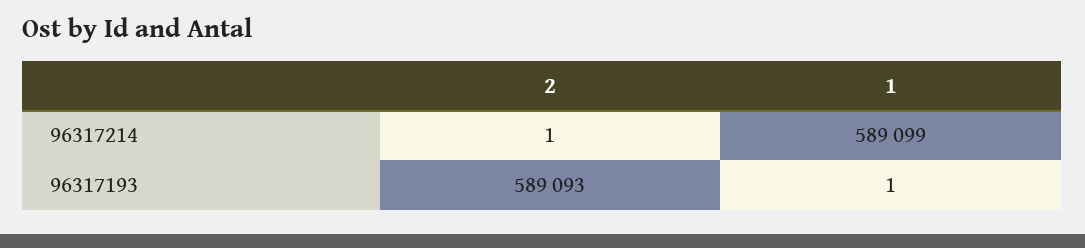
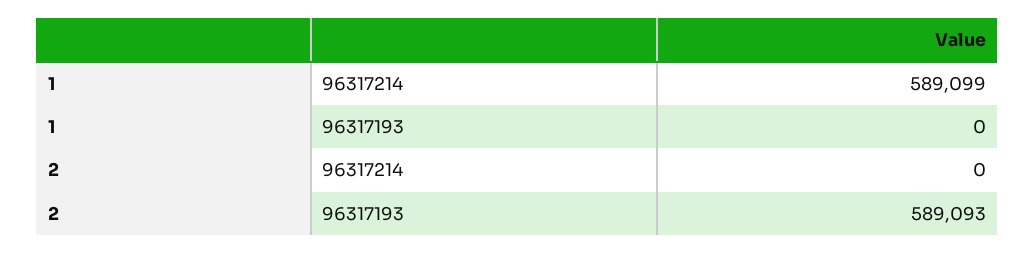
2, 96317214: 1 -> 0
1, 96317193: 1 -> 0

